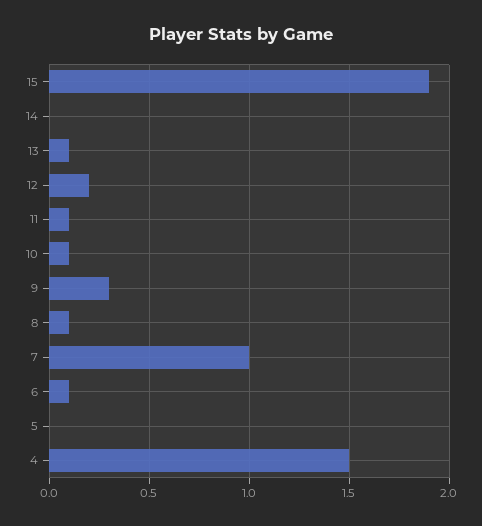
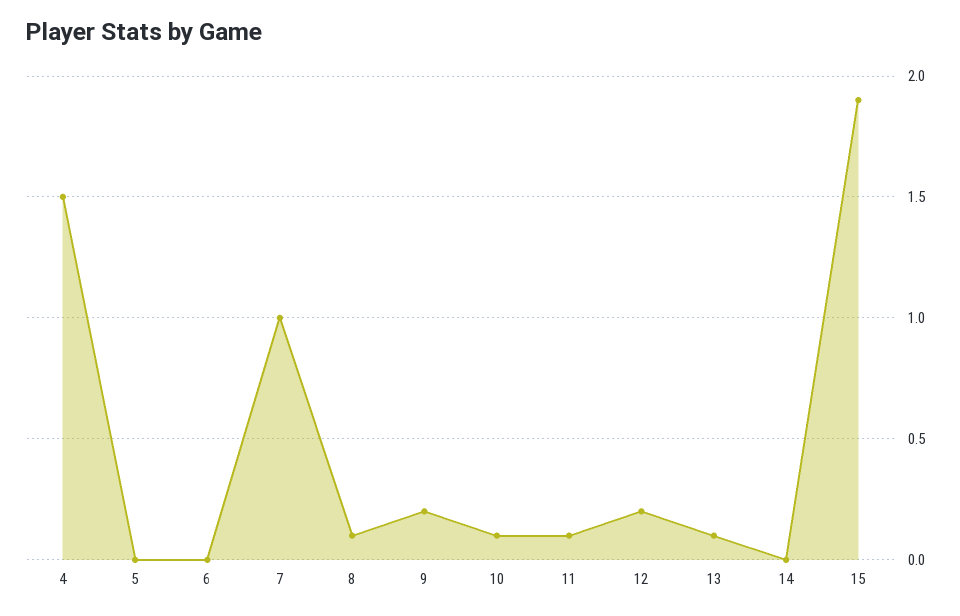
9: 0.3 -> 0.2
6: 0.1 -> 0

